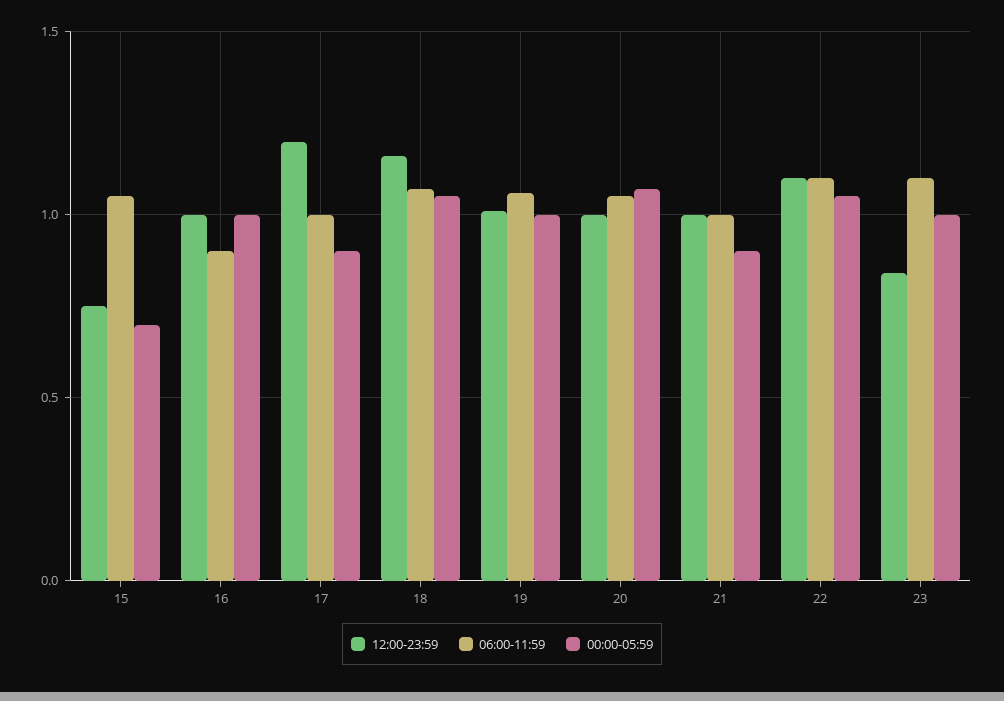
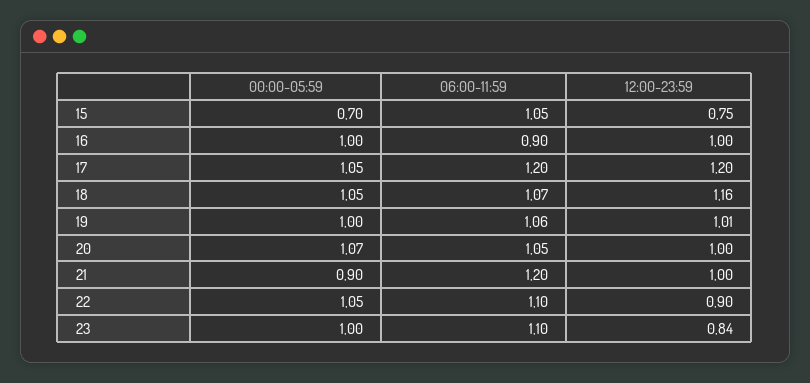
06:00-11:59, 17: 1 -> 1.2
00:00-05:59, 17: 0.9 -> 1.05
06:00-11:59, 21: 1 -> 1.2
12:00-23:59, 22: 1.1 -> 0.9

